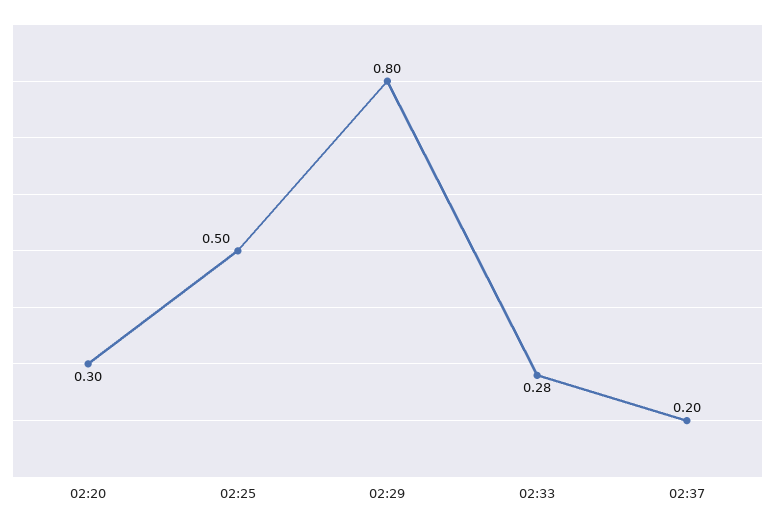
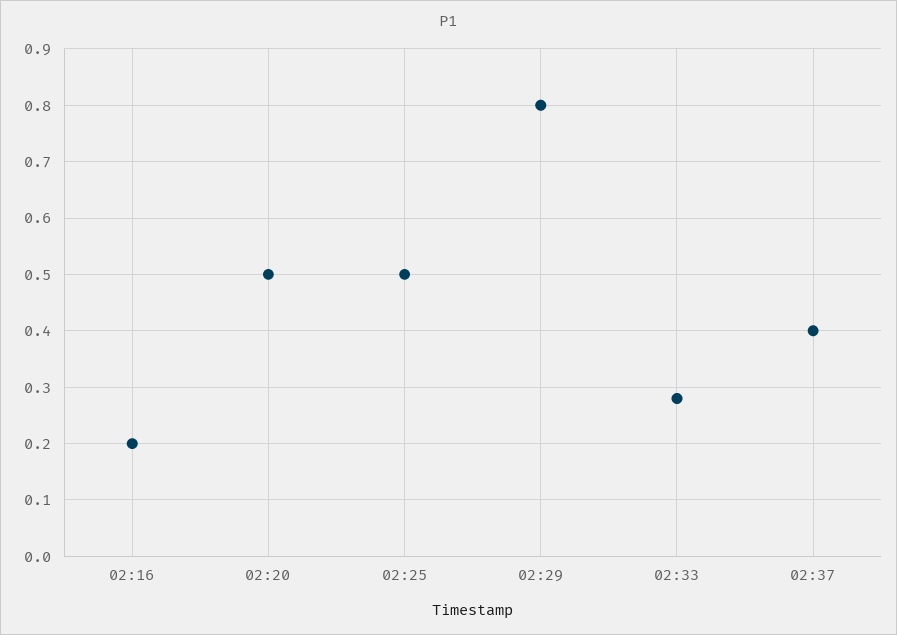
02:20: 0.3 -> 0.5
02:37: 0.2 -> 0.4
02:16: none -> 0.2

